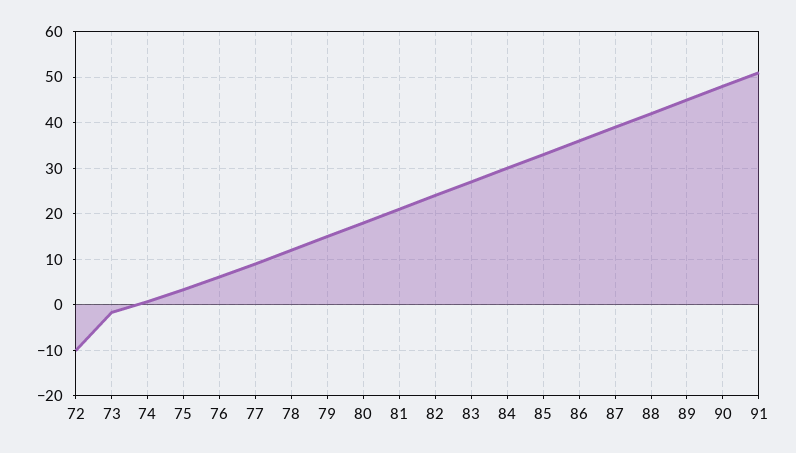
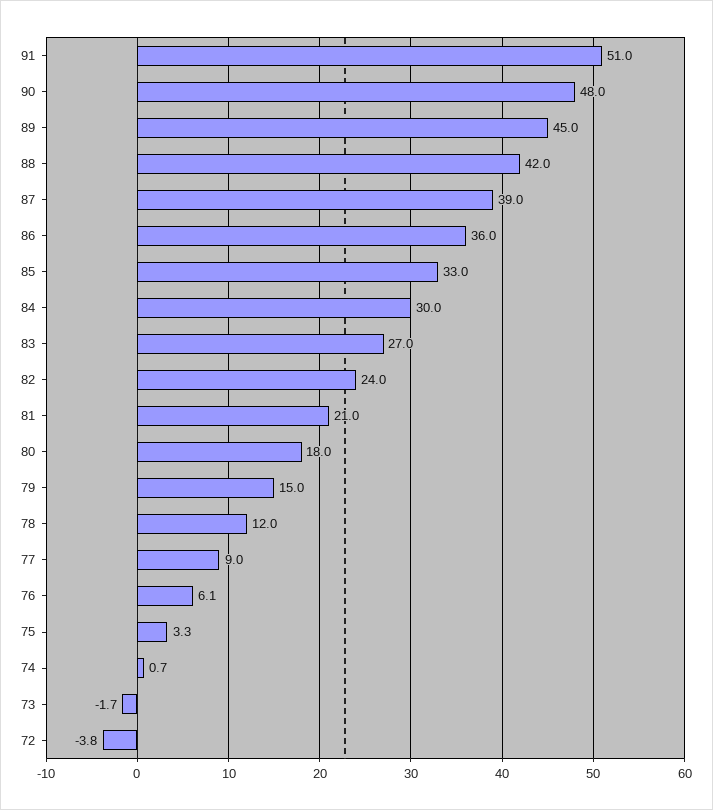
72: -10 -> -3.8

